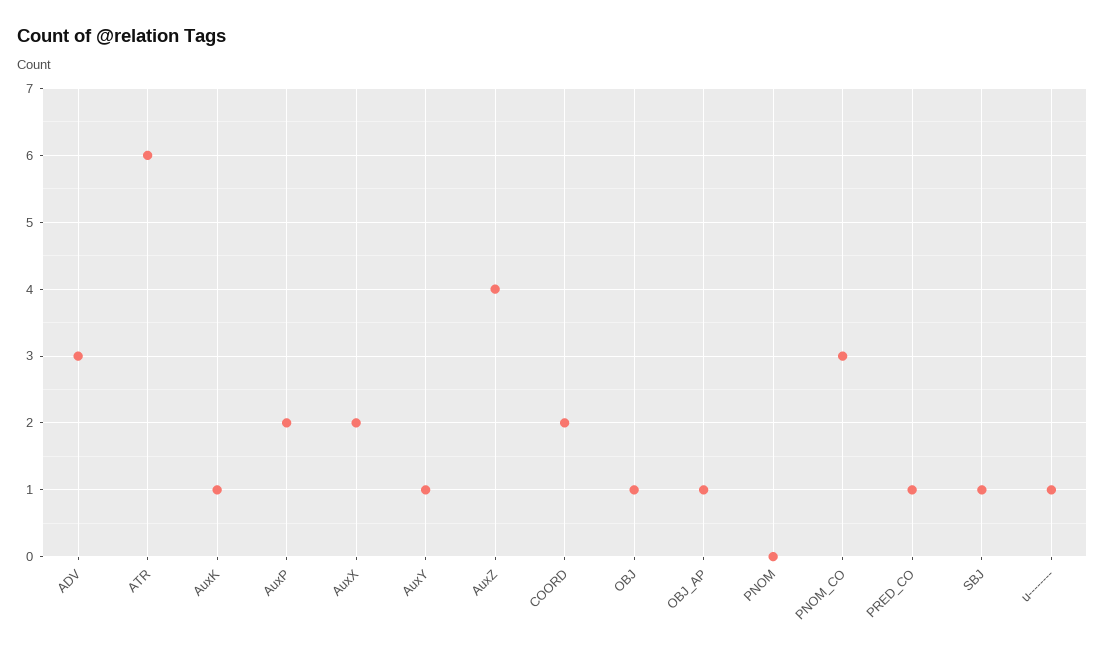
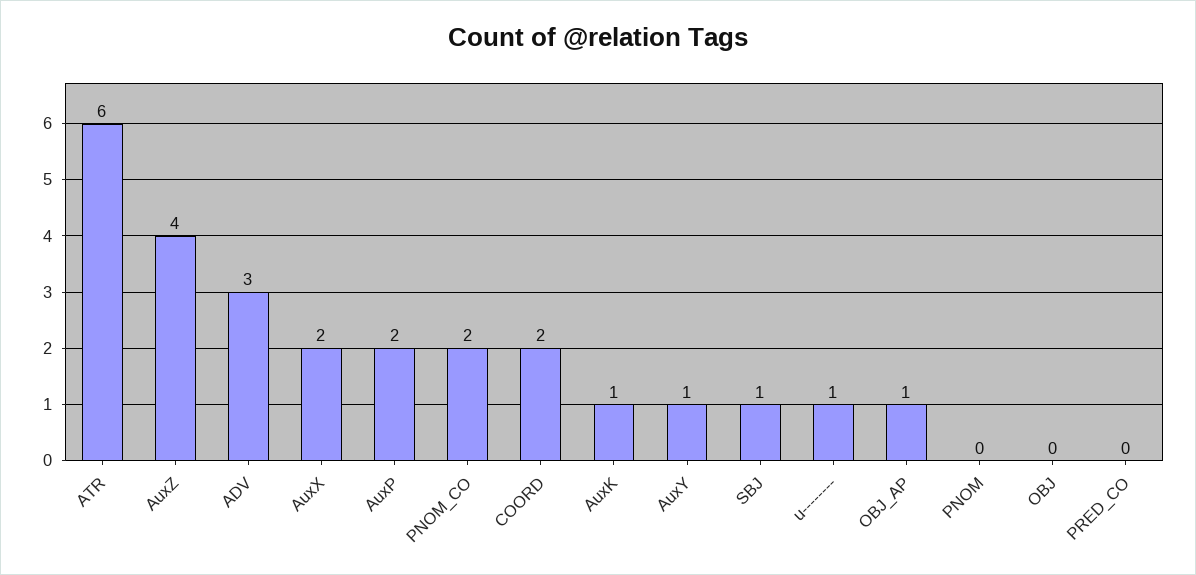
OBJ: 1 -> 0
PNOM_CO: 3 -> 2
PRED_CO: 1 -> 0

